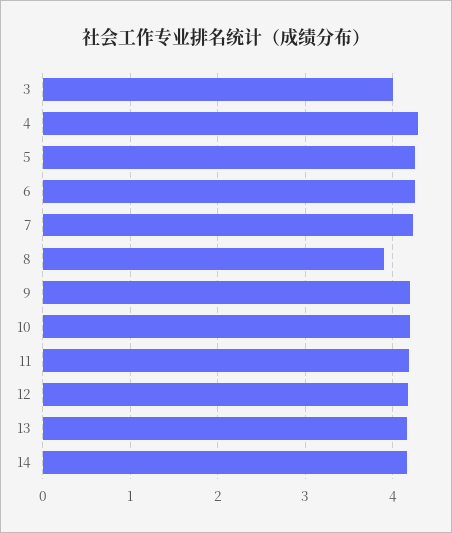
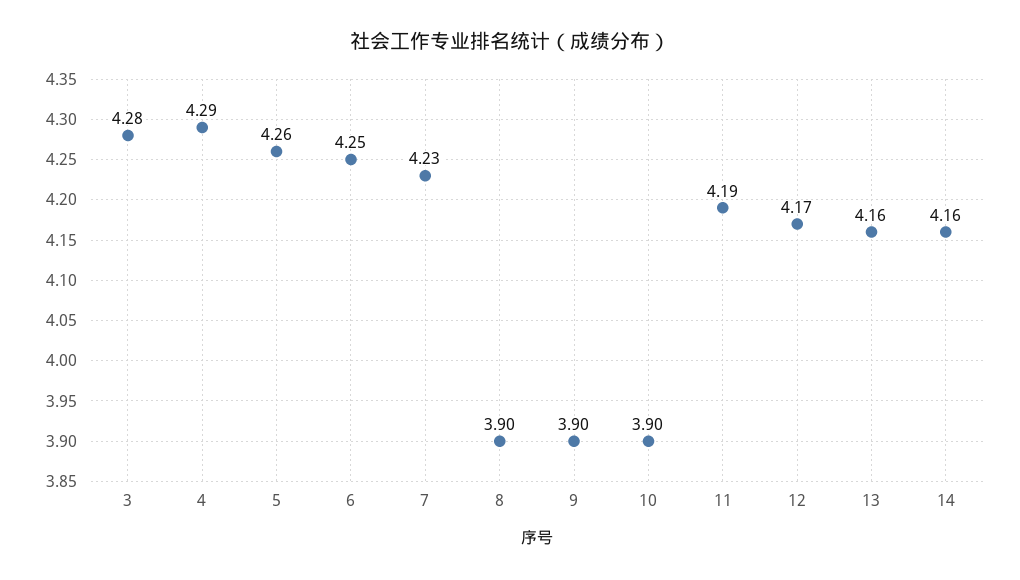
3: 4 -> 4.28
9: 4.2 -> 3.9
10: 4.2 -> 3.9

